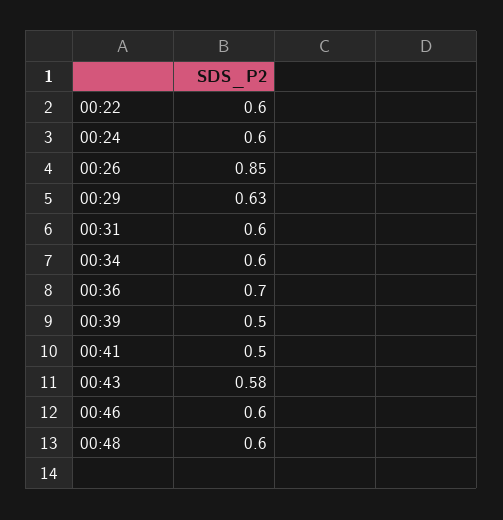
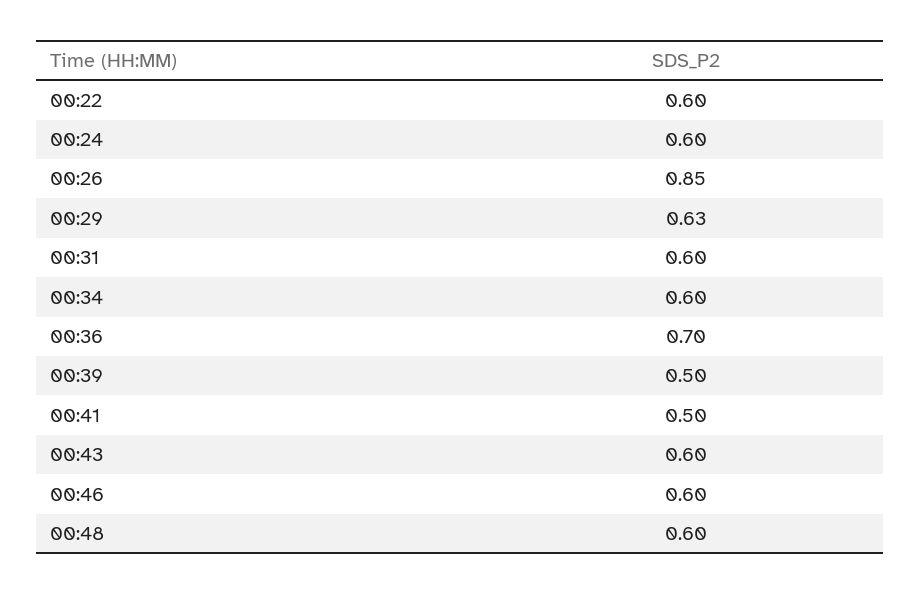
00:43: 0.58 -> 0.6

